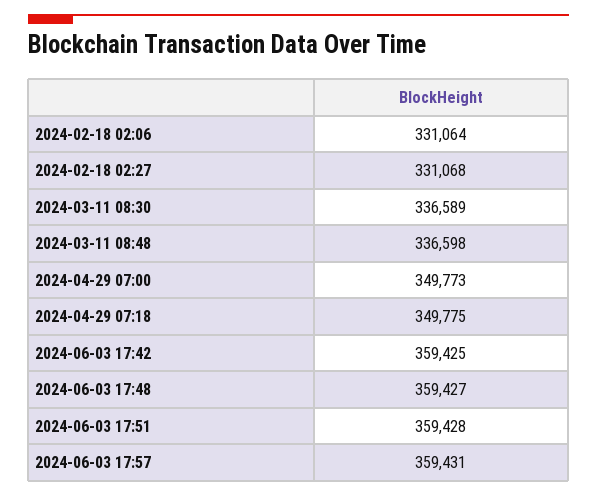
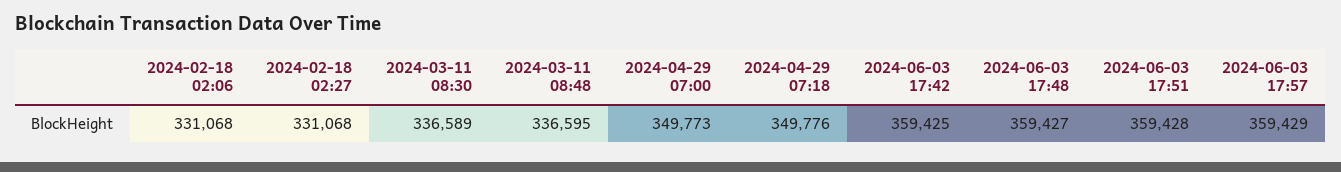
2024-02-18 02:06: 331064 -> 331068
2024-03-11 08:48: 336598 -> 336595
2024-04-29 07:18: 349775 -> 349776
2024-06-03 17:57: 359431 -> 359429

